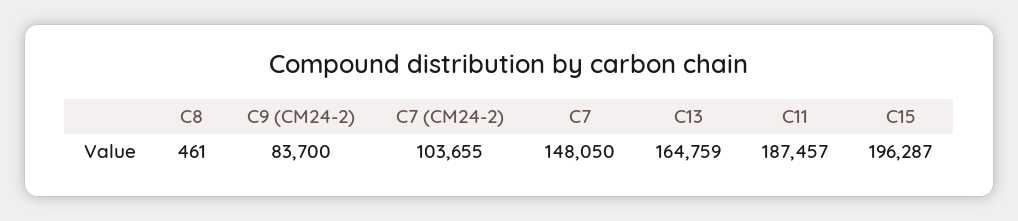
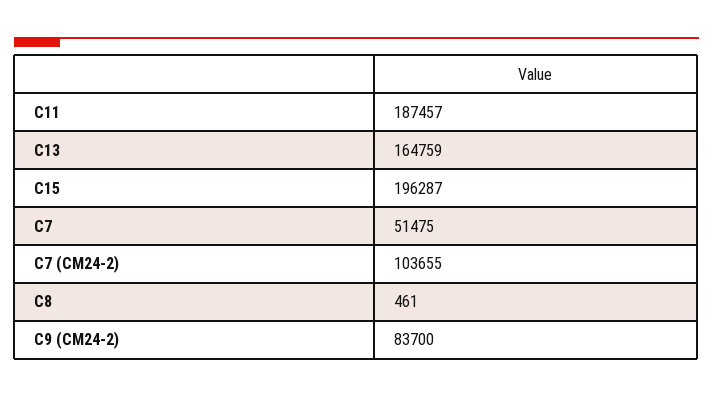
C7: 148050 -> 51475

